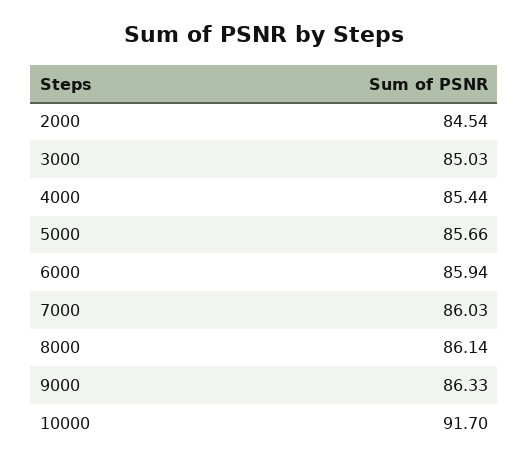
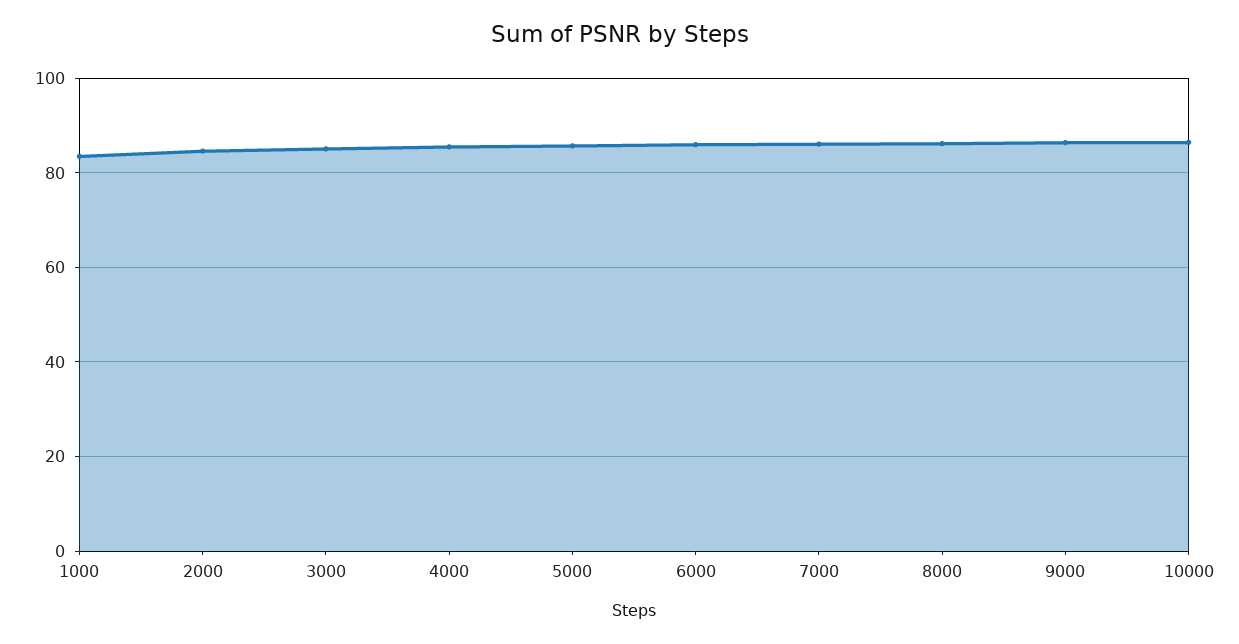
10000: 91.7 -> 86
1000: none -> 84

